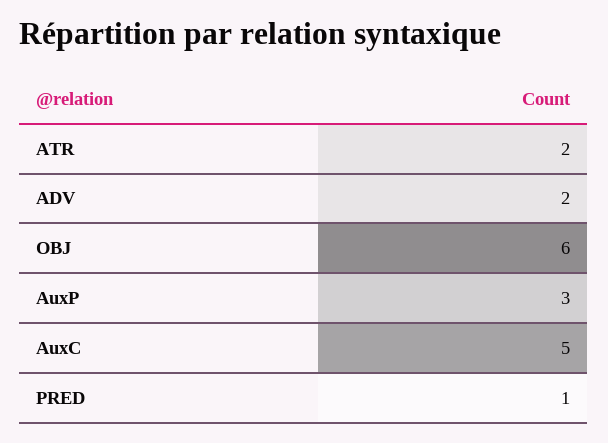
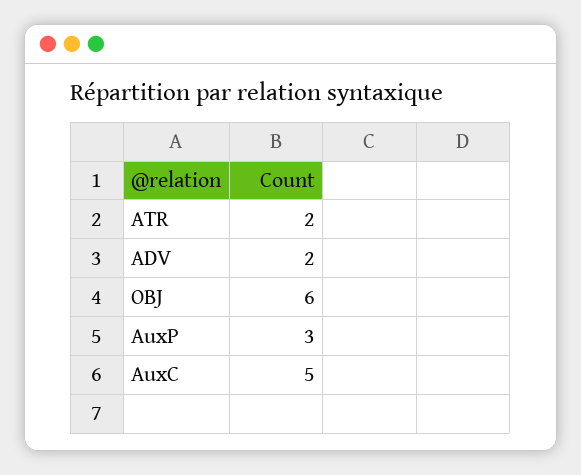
PRED: 1 -> none

